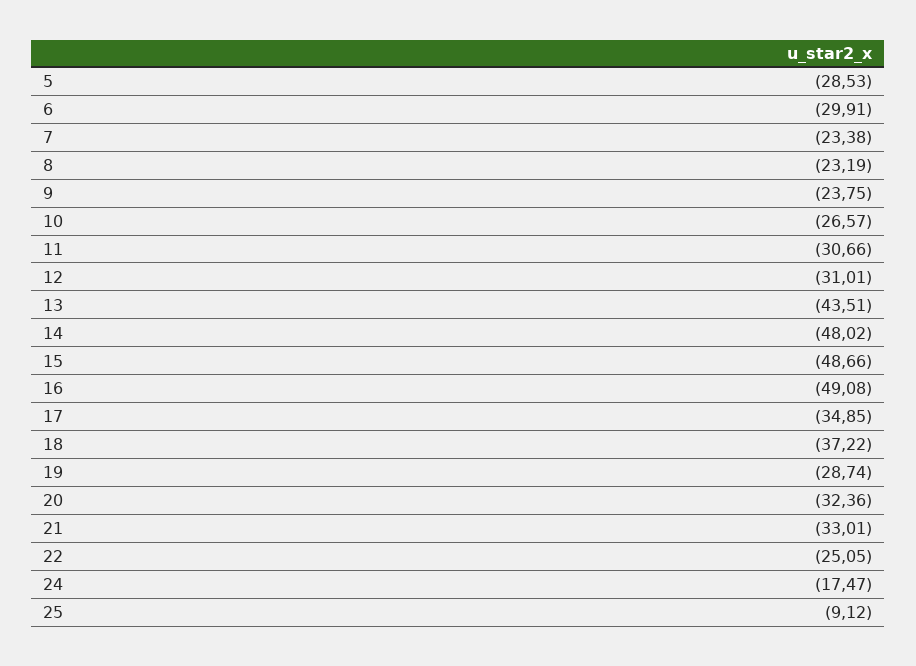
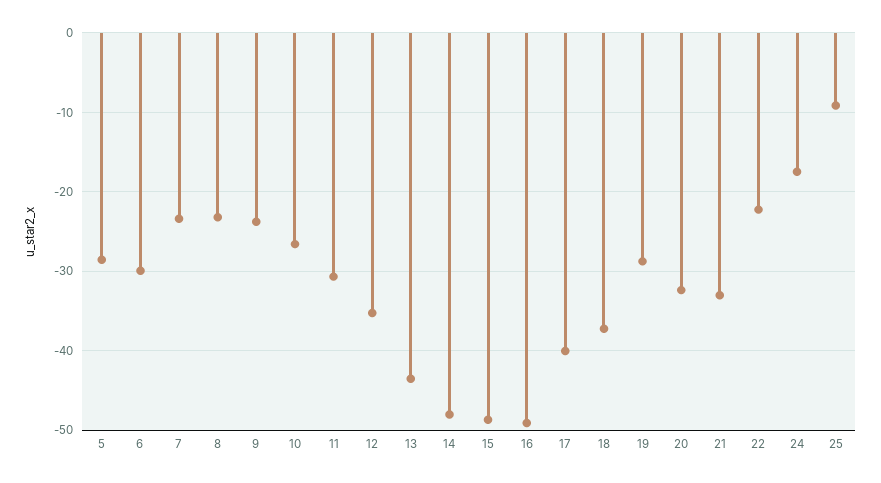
12: -31.01 -> -35
17: -34.85 -> -40
22: -25.05 -> -22

